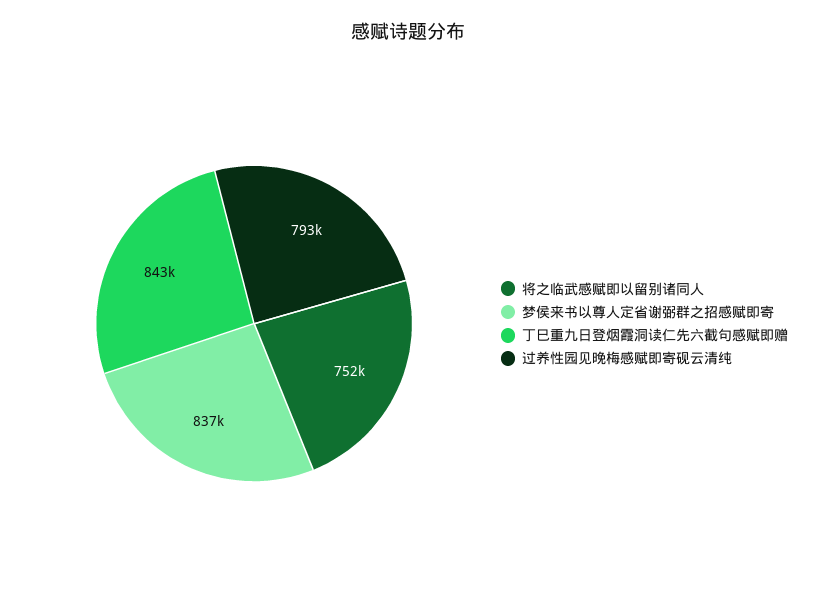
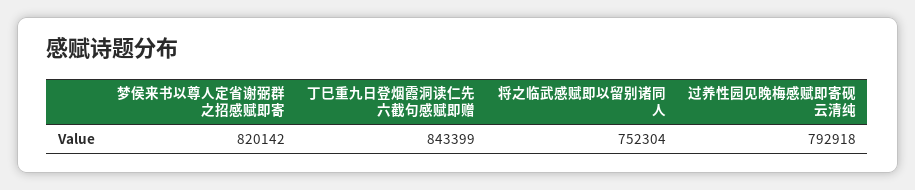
梦侯来书以尊人定省谢弼群之招感赋即寄: 837000 -> 820142

